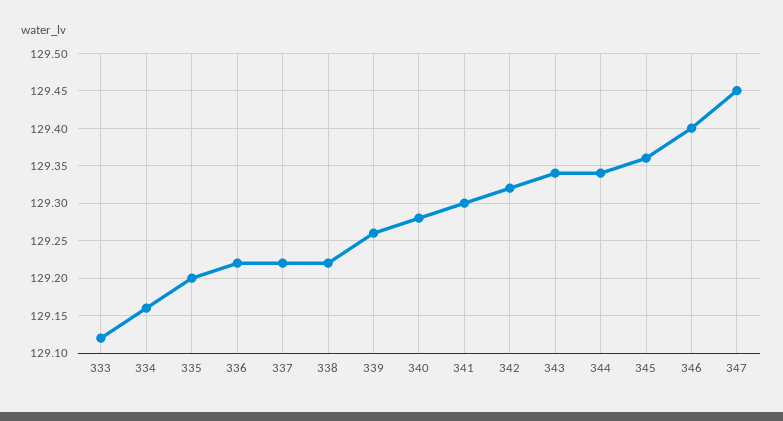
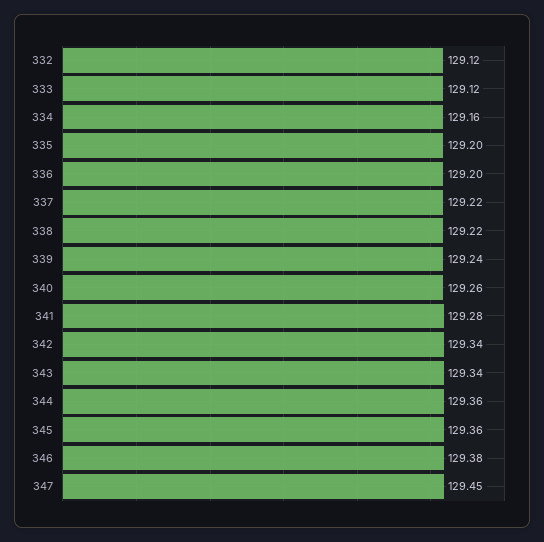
336: 129.22 -> 129.2
339: 129.26 -> 129.24
340: 129.28 -> 129.26
341: 129.3 -> 129.28
342: 129.32 -> 129.34
344: 129.34 -> 129.36
346: 129.4 -> 129.38
332: none -> 129.12

